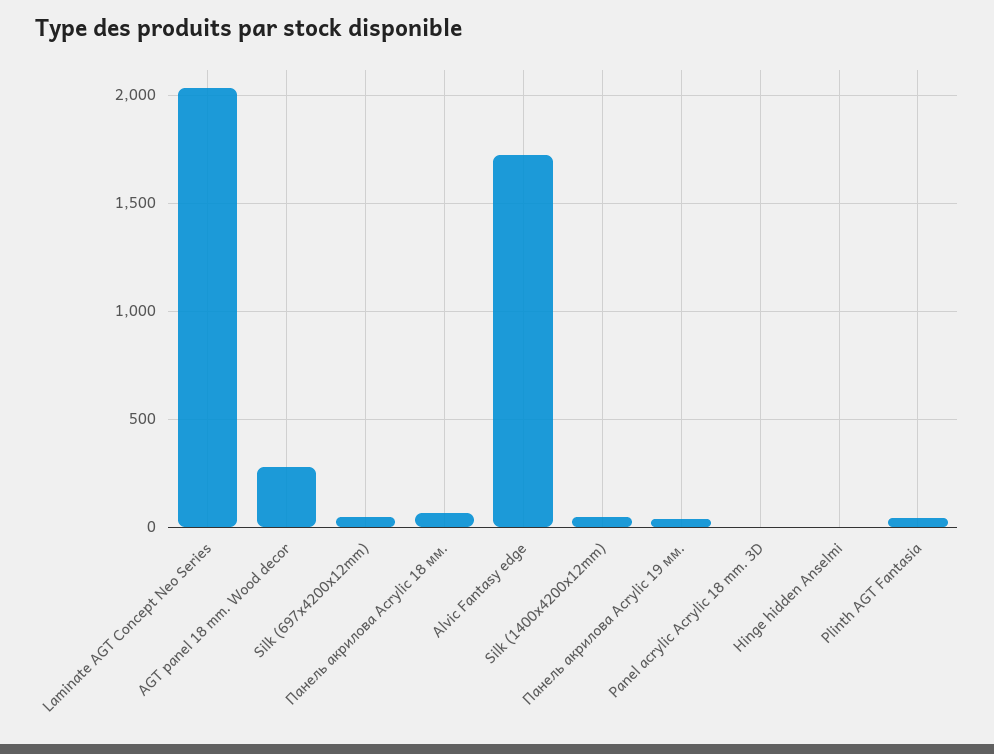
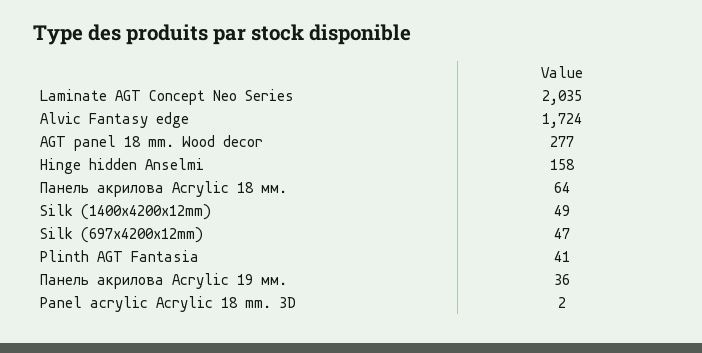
Hinge hidden Anselmi: 0 -> 158

